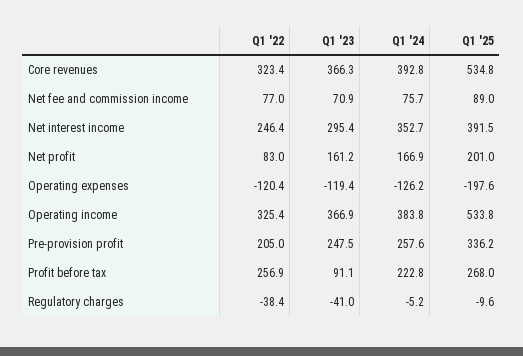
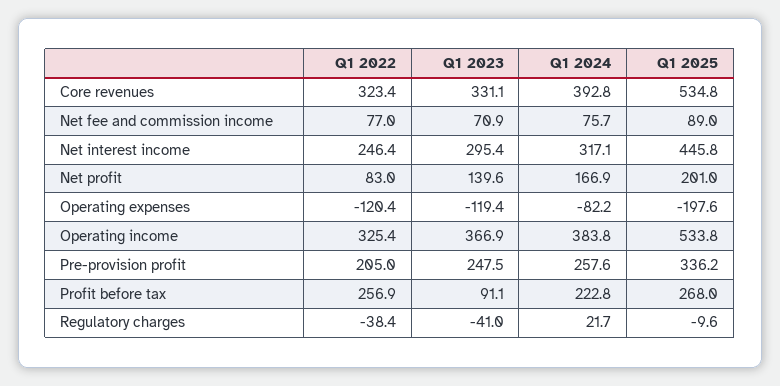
Q1 '23, Core revenues: 366.3 -> 331.1
Q1 '24, Net interest income: 352.7 -> 317.1
Q1 '25, Net interest income: 391.5 -> 445.8
Q1 '23, Net profit: 161.2 -> 139.6
Q1 '24, Operating expenses: -126.2 -> -82.2
Q1 '24, Regulatory charges: -5.2 -> 21.7

